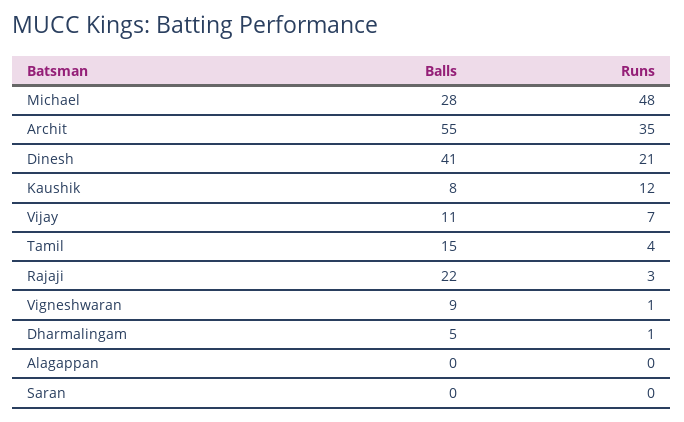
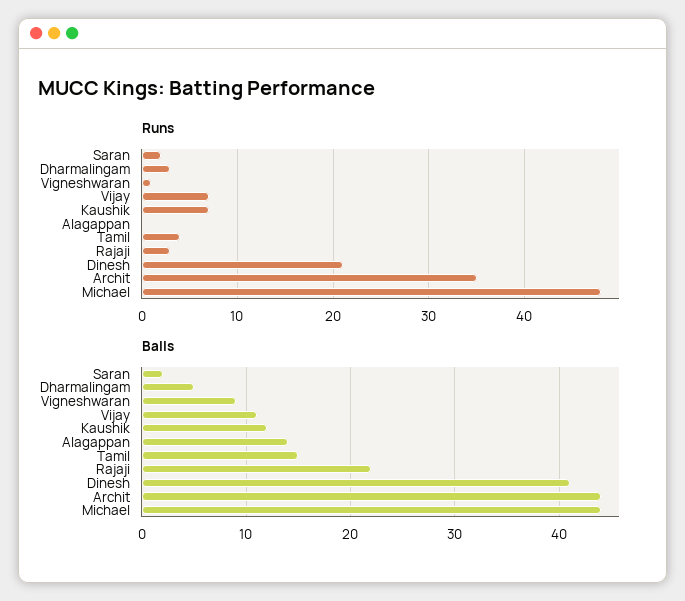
Balls, Michael: 28 -> 44
Balls, Archit: 55 -> 44
Balls, Kaushik: 8 -> 12
Runs, Kaushik: 12 -> 7
Runs, Dharmalingam: 1 -> 3
Balls, Alagappan: 0 -> 14
Balls, Saran: 0 -> 2
Runs, Saran: 0 -> 2

